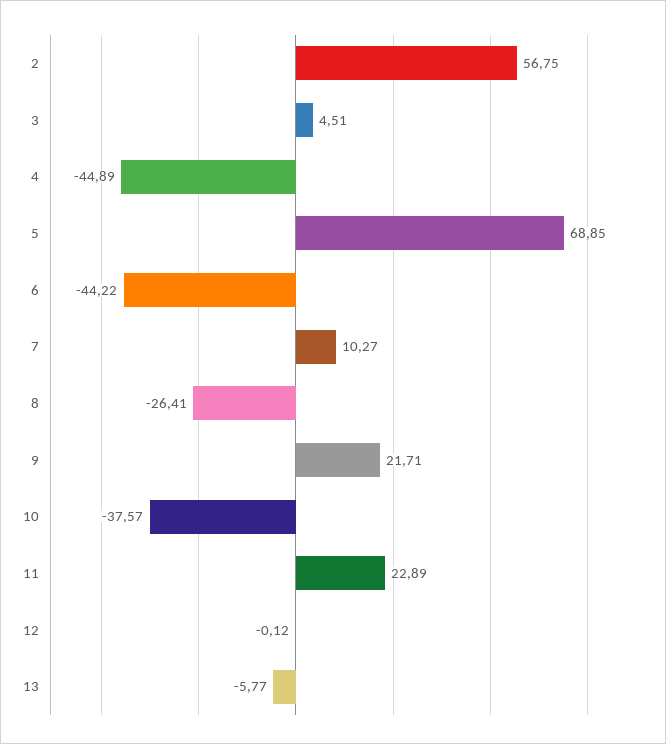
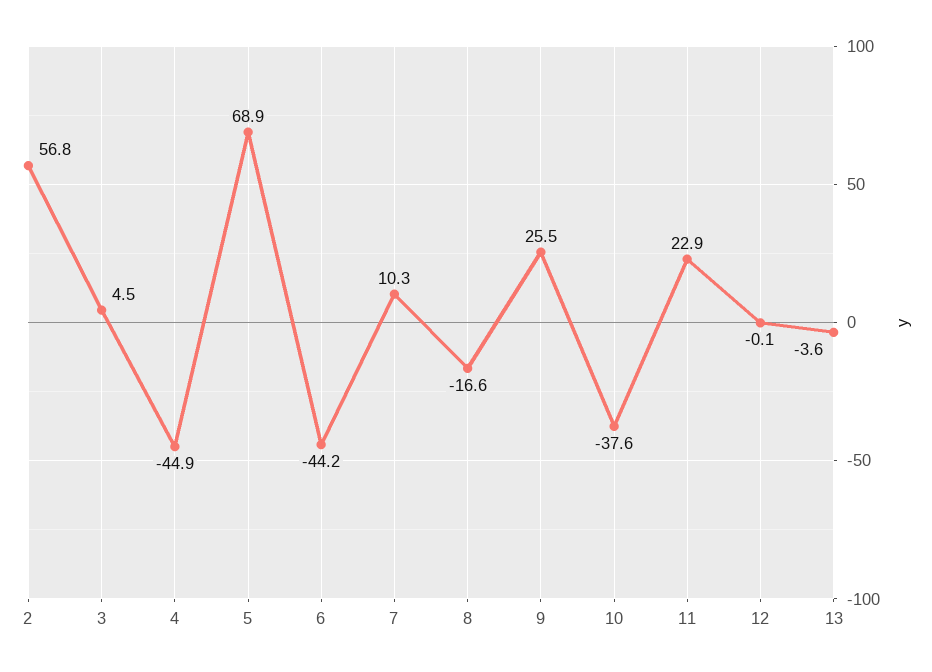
8: -26.41 -> -16.6
9: 21.71 -> 25.5
13: -5.77 -> -3.6

